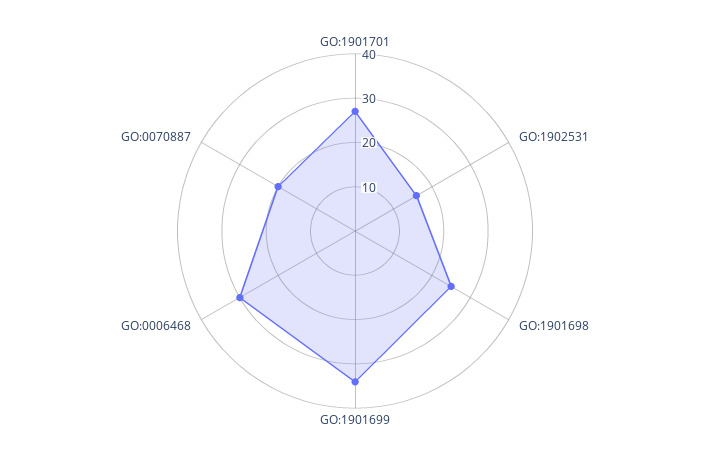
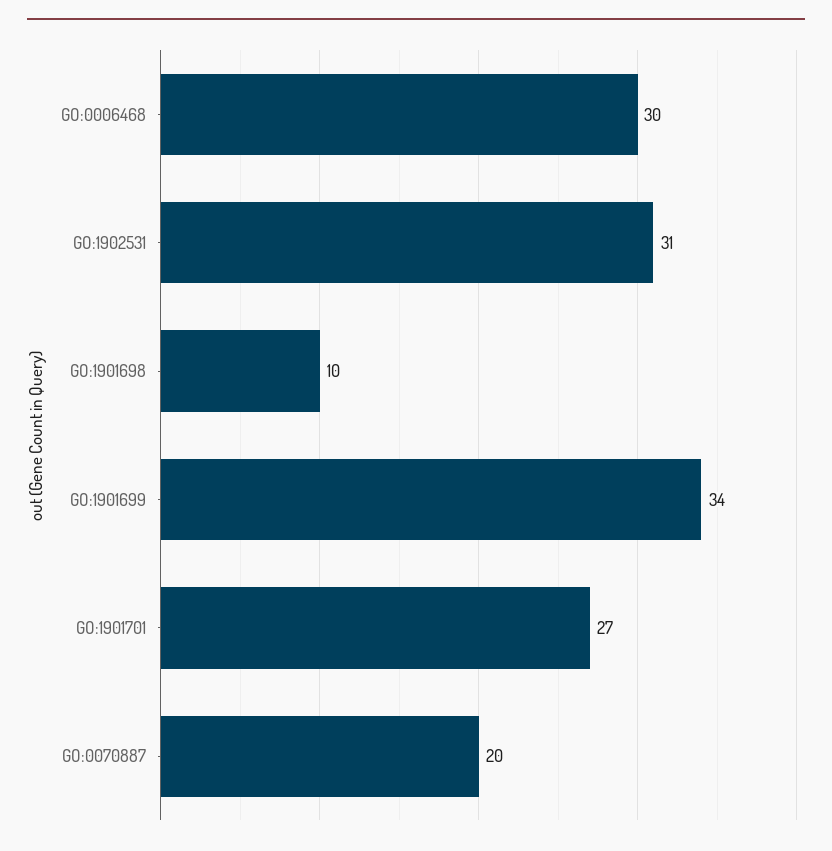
GO:1902531: 15 -> 31
GO:1901698: 25 -> 10

